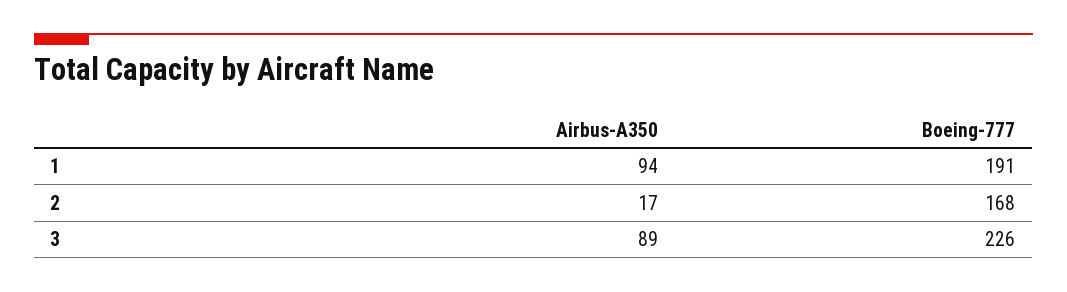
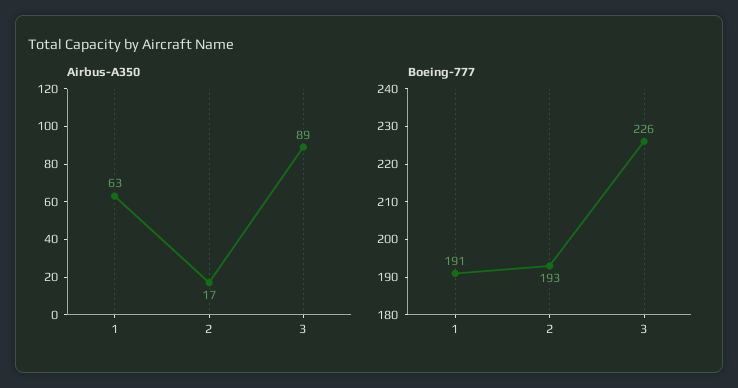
Airbus-A350, 1: 94 -> 63
Boeing-777, 2: 168 -> 193

